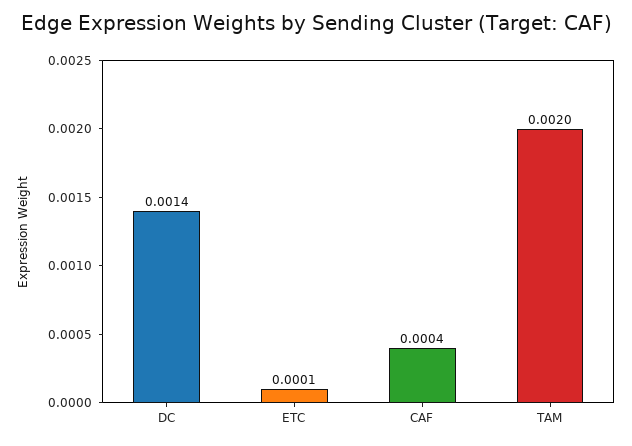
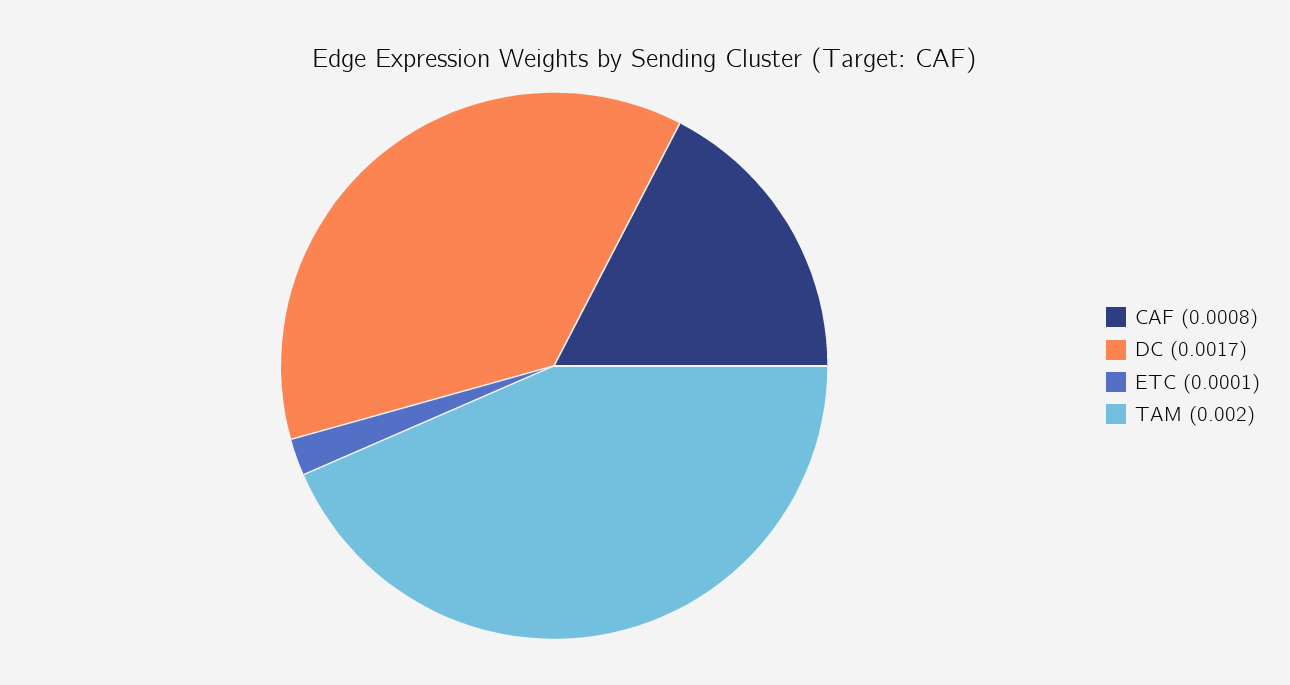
DC: 0.0014 -> 0.0017
CAF: 0.0004 -> 0.0008

